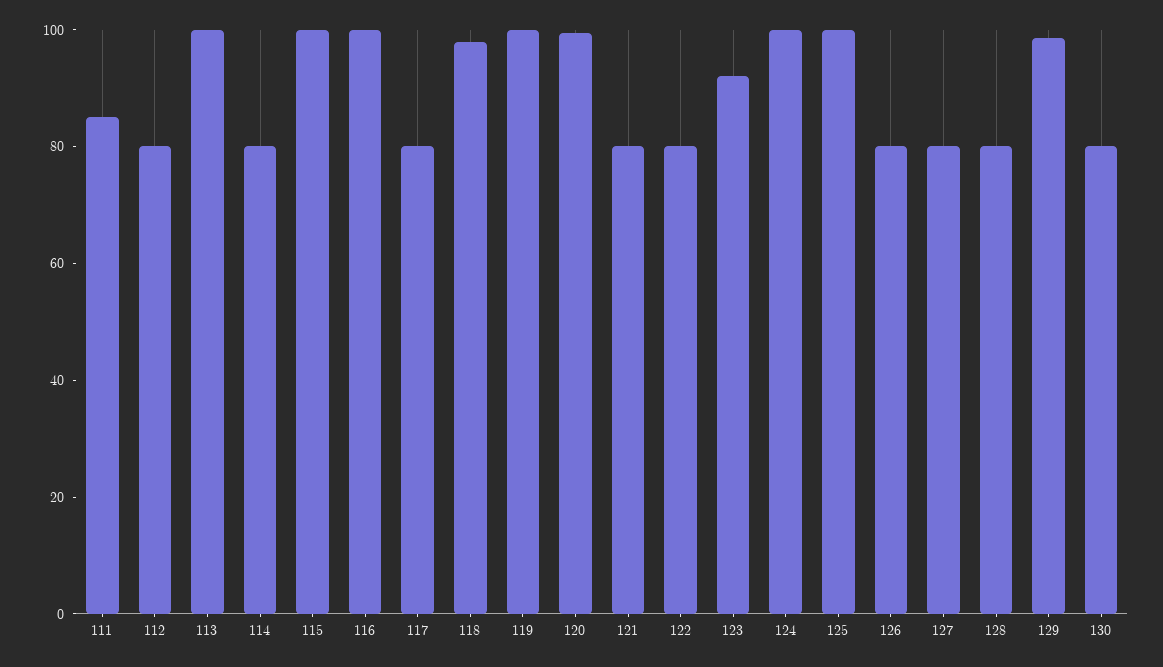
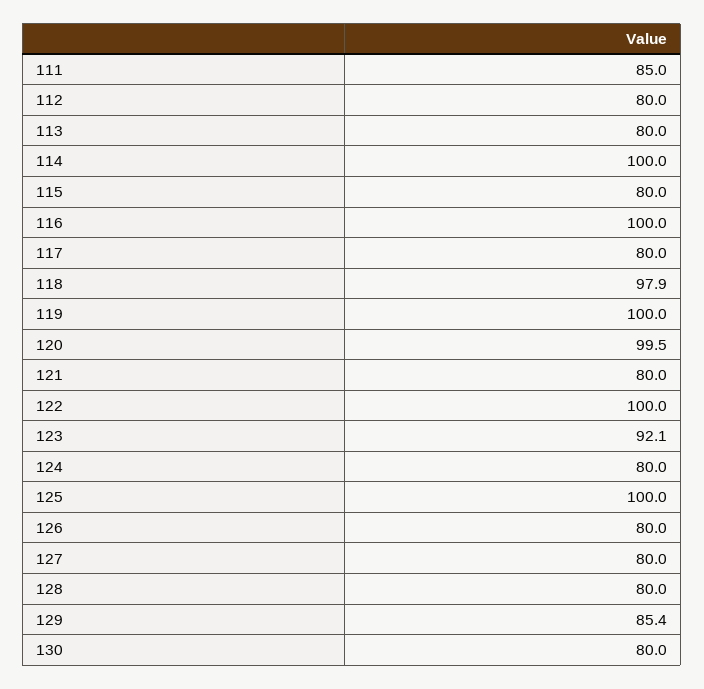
113: 100 -> 80
114: 80 -> 100
115: 100 -> 80
122: 80 -> 100
124: 100 -> 80
129: 100 -> 85.4

